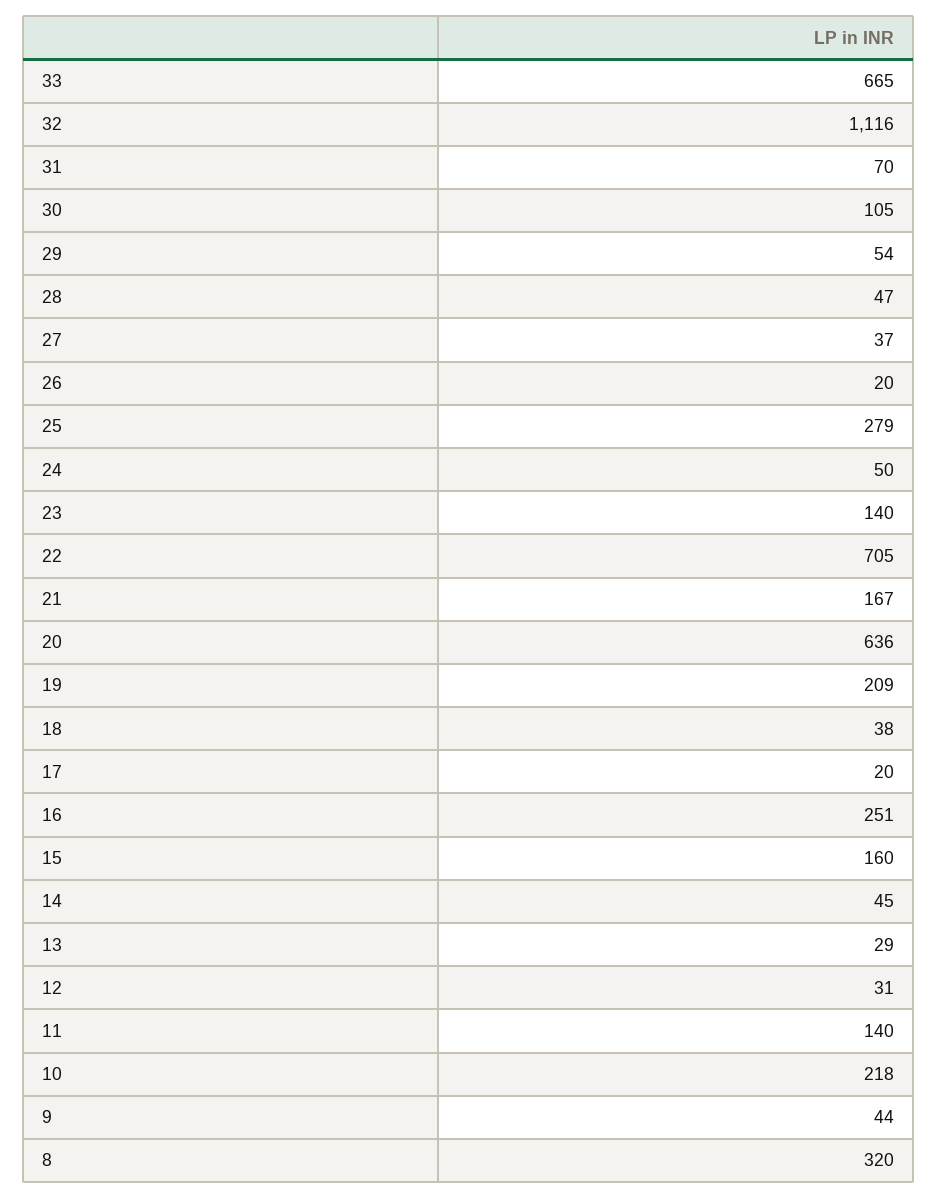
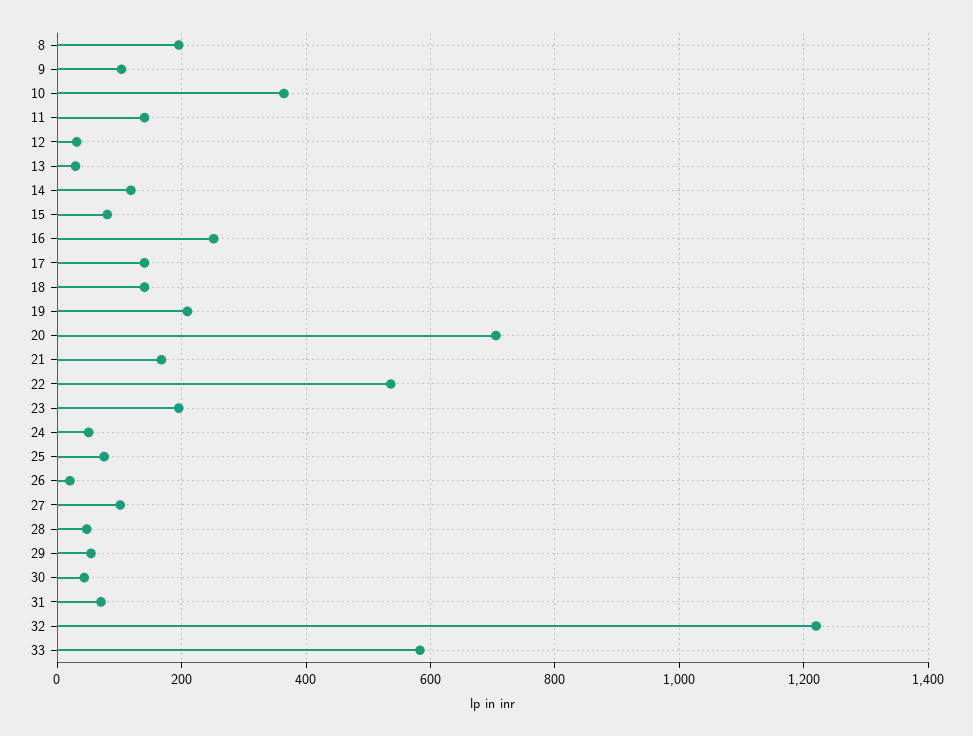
33: 665 -> 580
32: 1116 -> 1220
30: 105 -> 40
27: 37 -> 100
25: 279 -> 80
23: 140 -> 200
22: 705 -> 540
20: 636 -> 700
18: 38 -> 140
17: 20 -> 140
15: 160 -> 80
14: 45 -> 120
10: 218 -> 360
9: 44 -> 100
8: 320 -> 200

